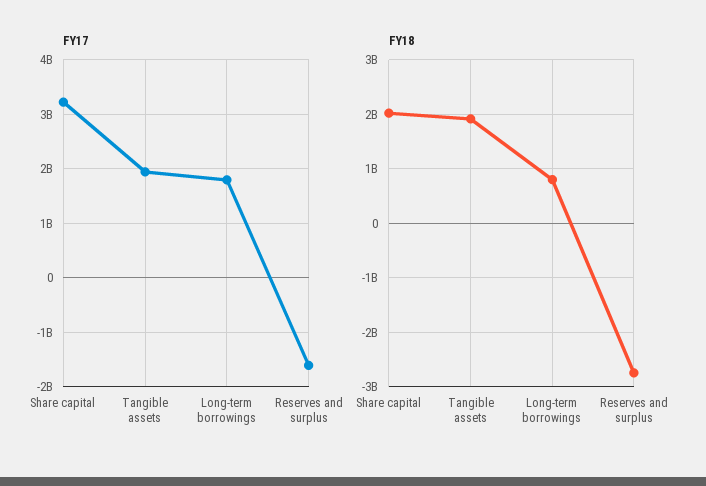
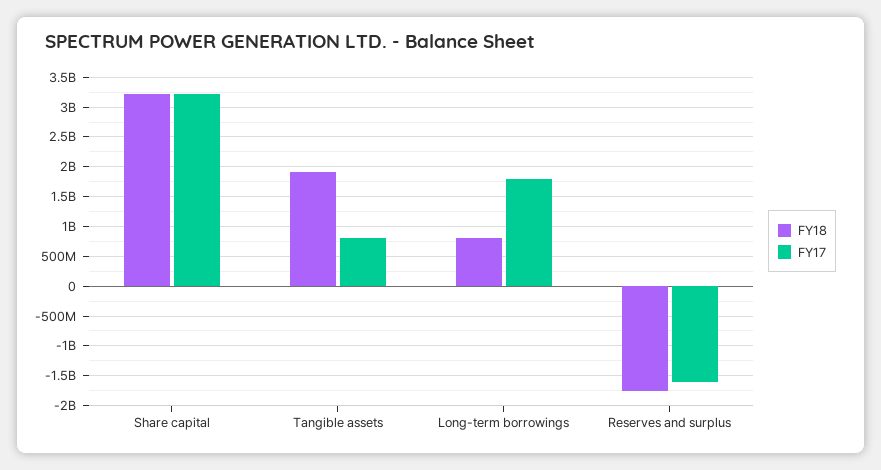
FY17, Tangible assets: 2000000000 -> 750000000
FY18, Share capital: 2000000000 -> 3250000000
FY18, Reserves and surplus: -2800000000 -> -1750000000

